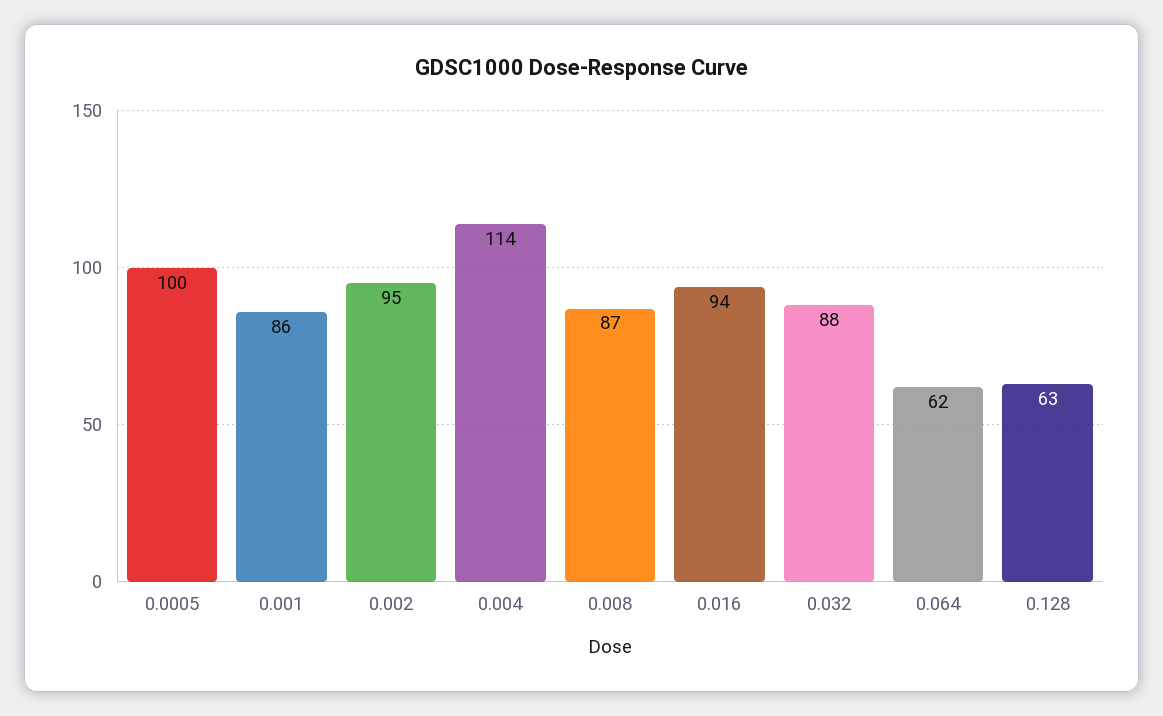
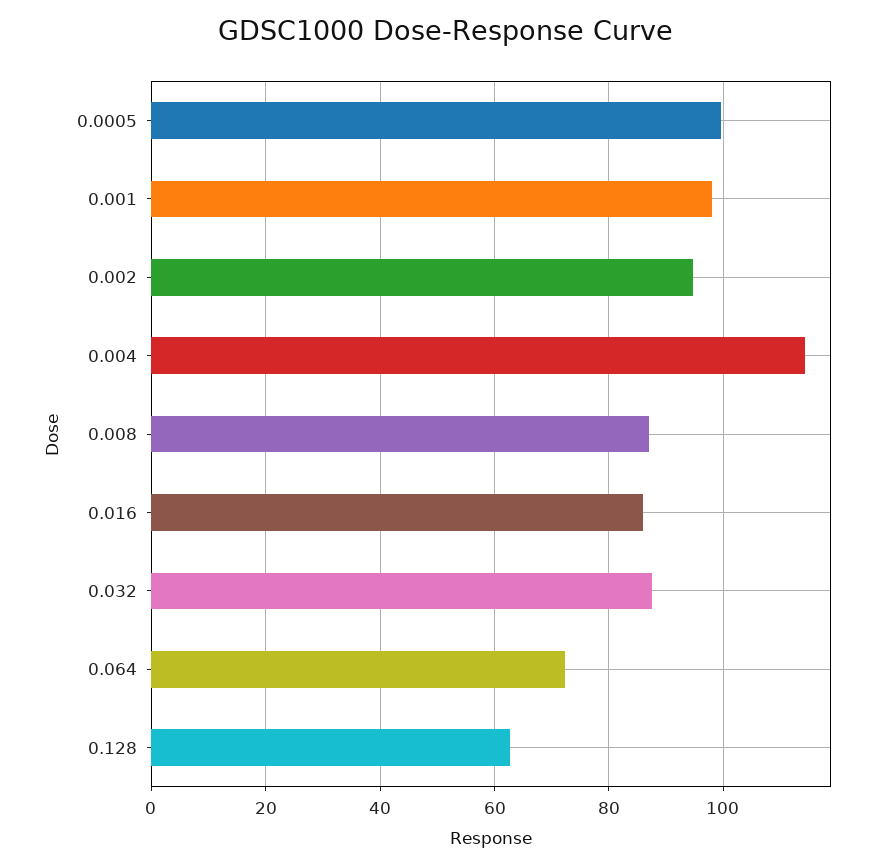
0.001: 86 -> 98
0.016: 94 -> 86
0.064: 62 -> 72

